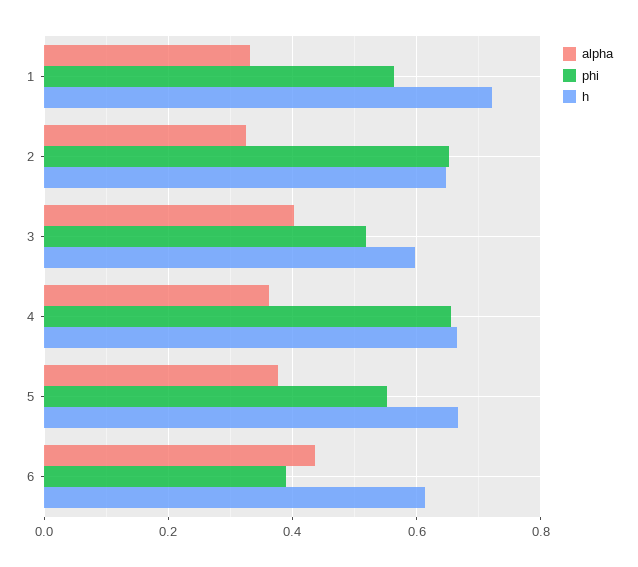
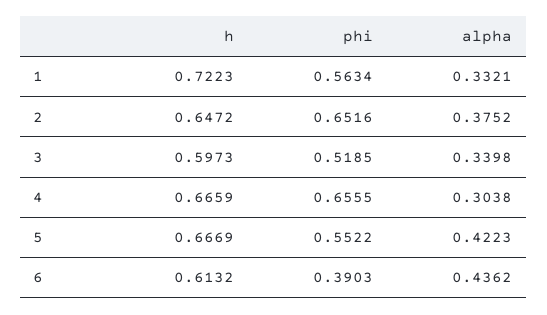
alpha, 2: 0.32 -> 0.3752
alpha, 3: 0.4 -> 0.3398
alpha, 4: 0.36 -> 0.3038
alpha, 5: 0.38 -> 0.4223

